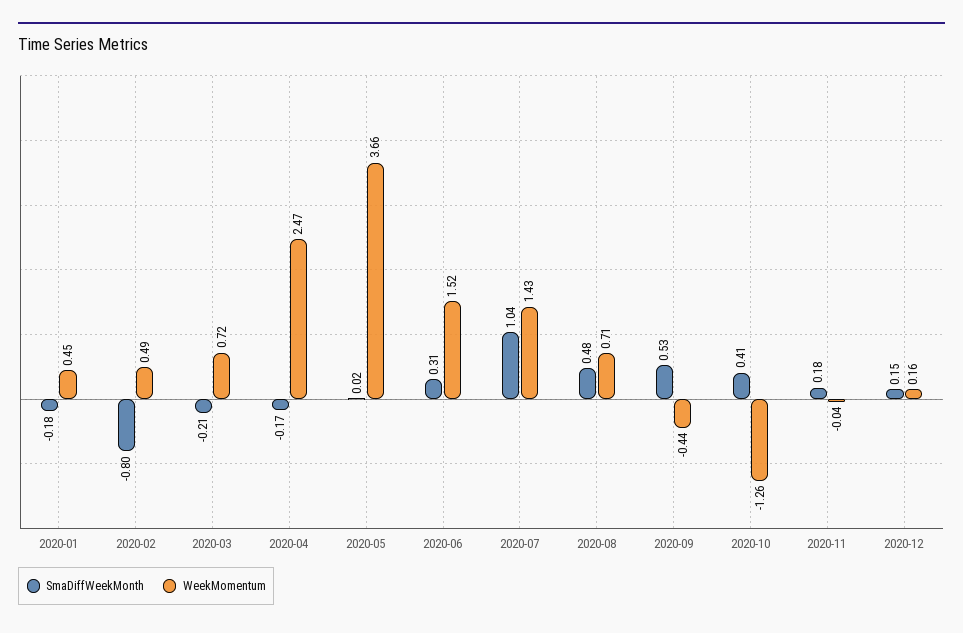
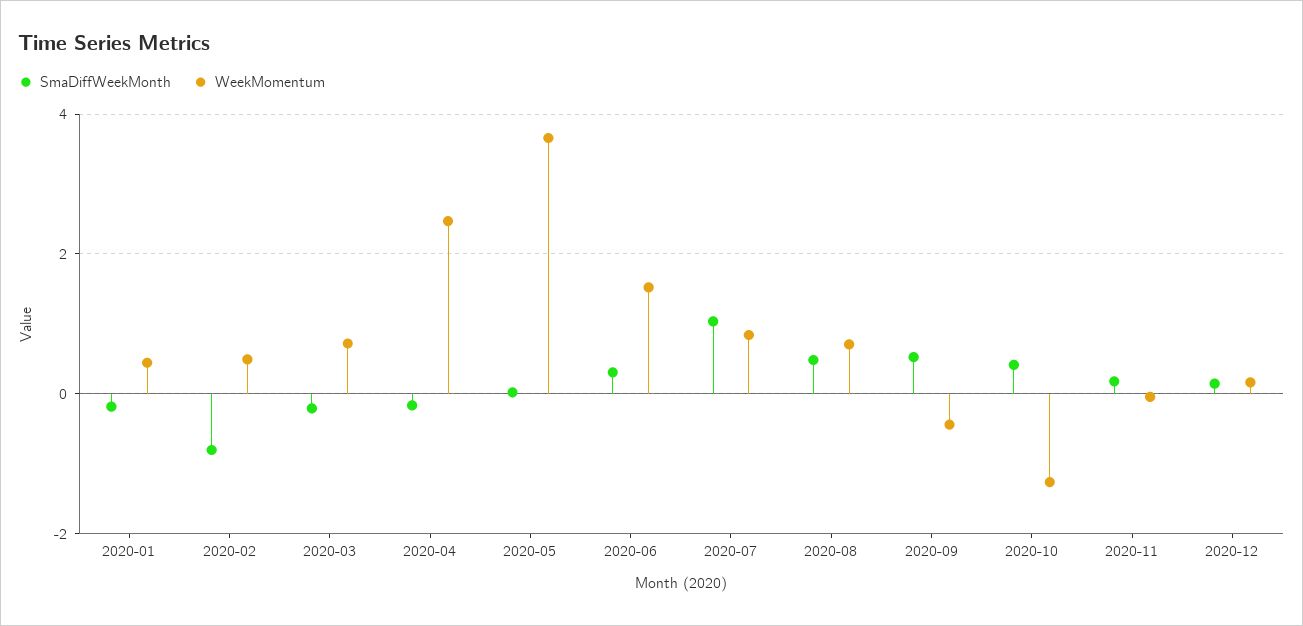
WeekMomentum, 2020-07: 1.43 -> 0.8

